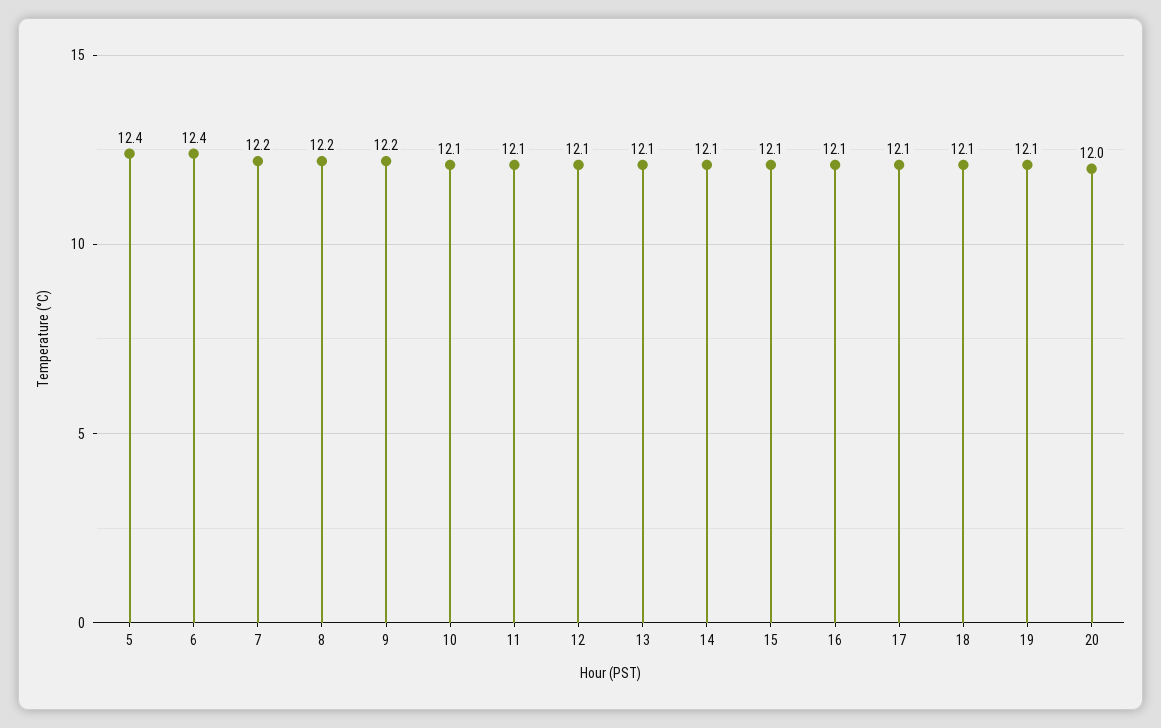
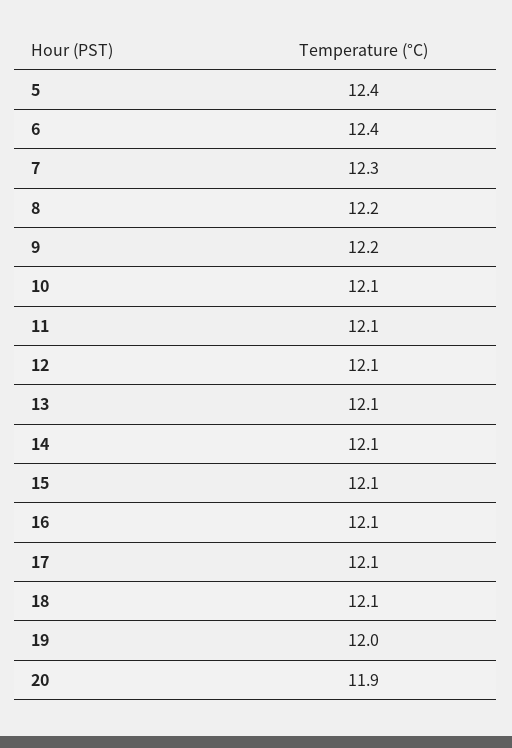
7: 12.2 -> 12.3
19: 12.1 -> 12
20: 12 -> 11.9

